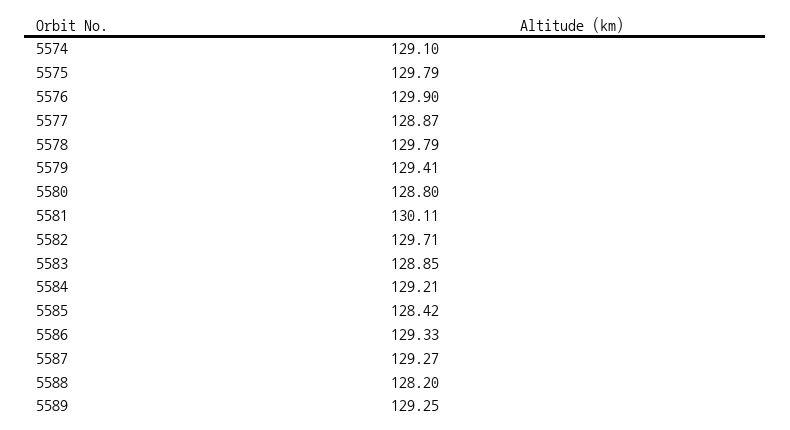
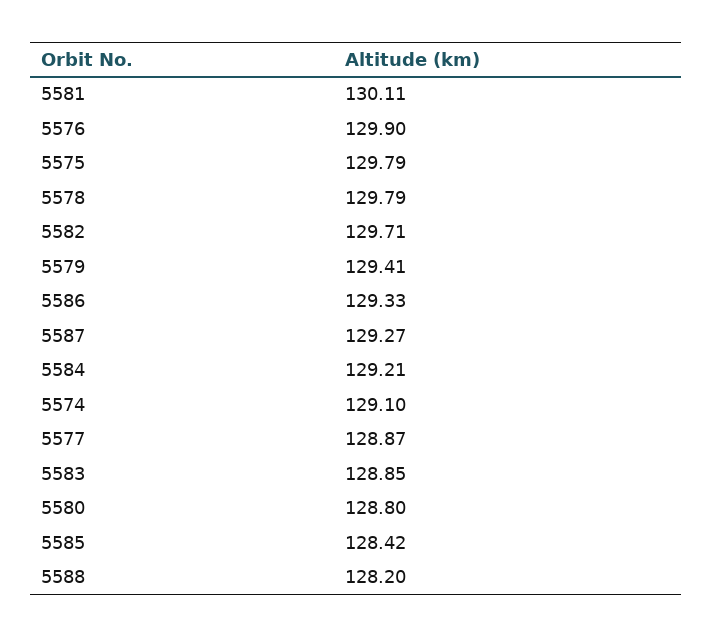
5589: 129.25 -> none

